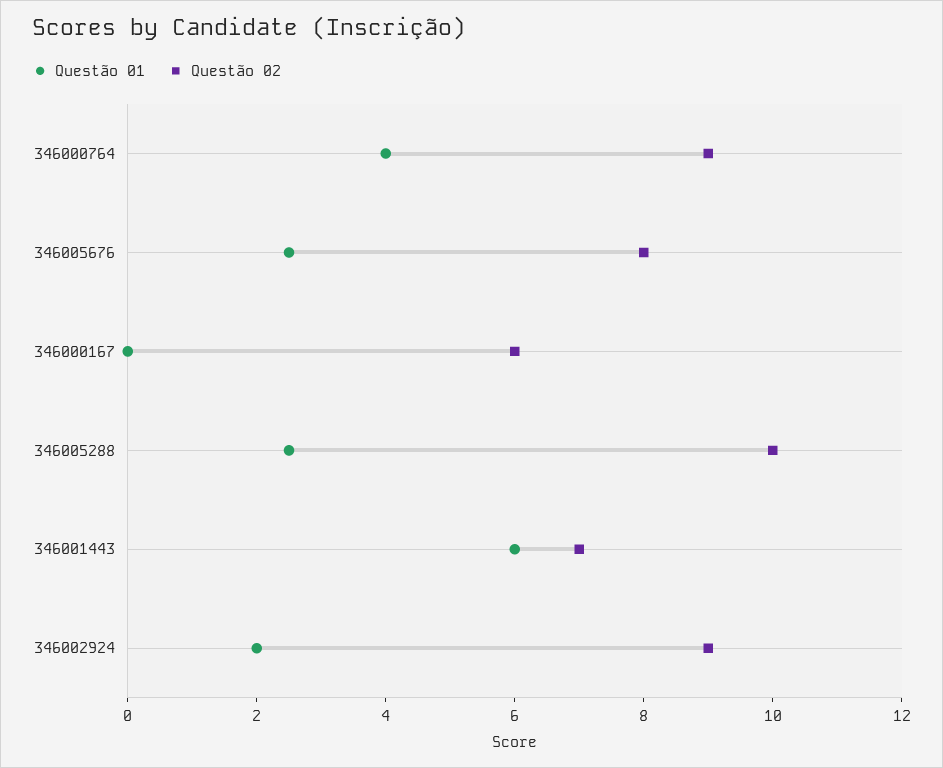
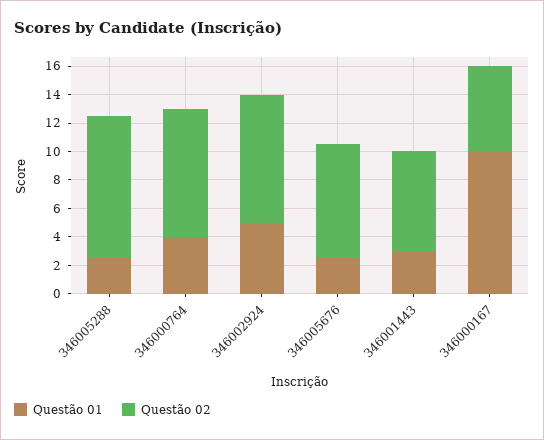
Questão 01, 346000167: 0 -> 10
Questão 01, 346001443: 6 -> 3
Questão 01, 346002924: 2 -> 5

